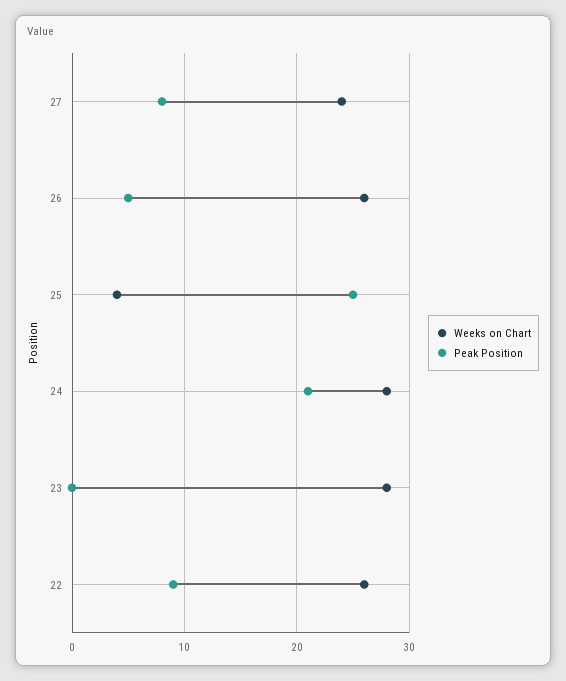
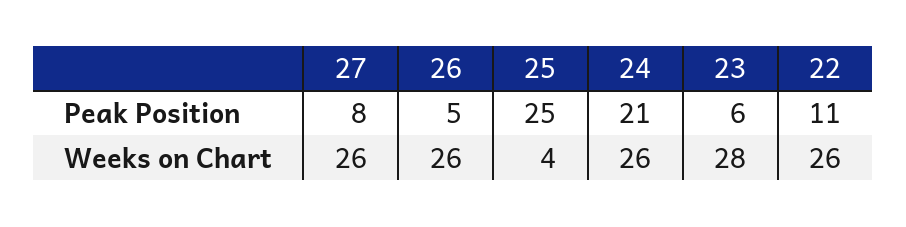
Weeks on Chart, 27: 24 -> 26
Weeks on Chart, 24: 28 -> 26
Peak Position, 23: 0 -> 6
Peak Position, 22: 9 -> 11

